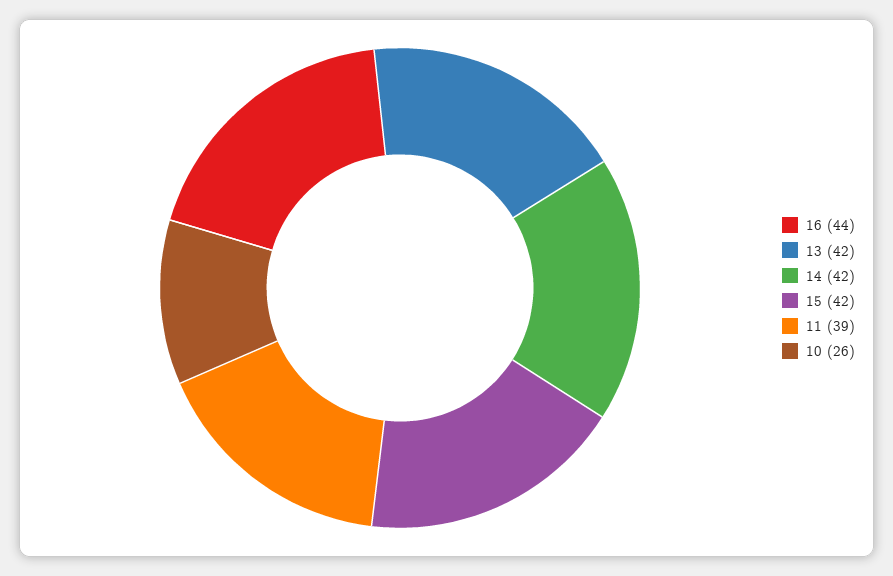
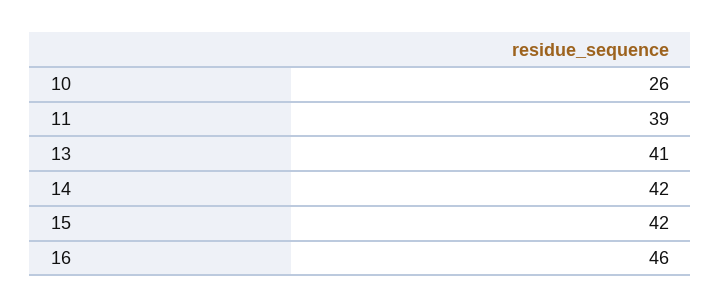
16: 44 -> 46
13: 42 -> 41

